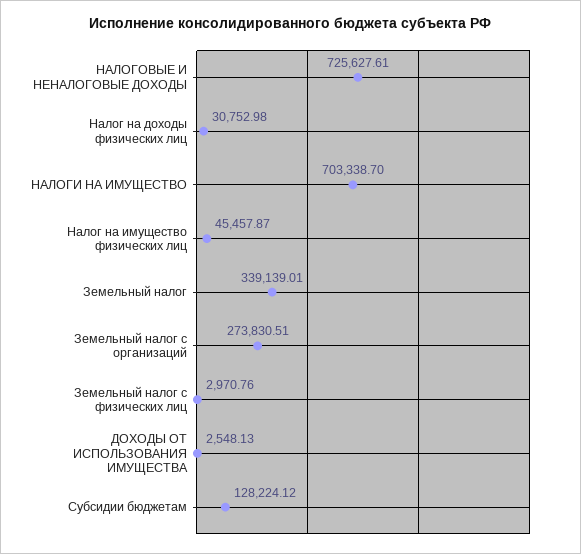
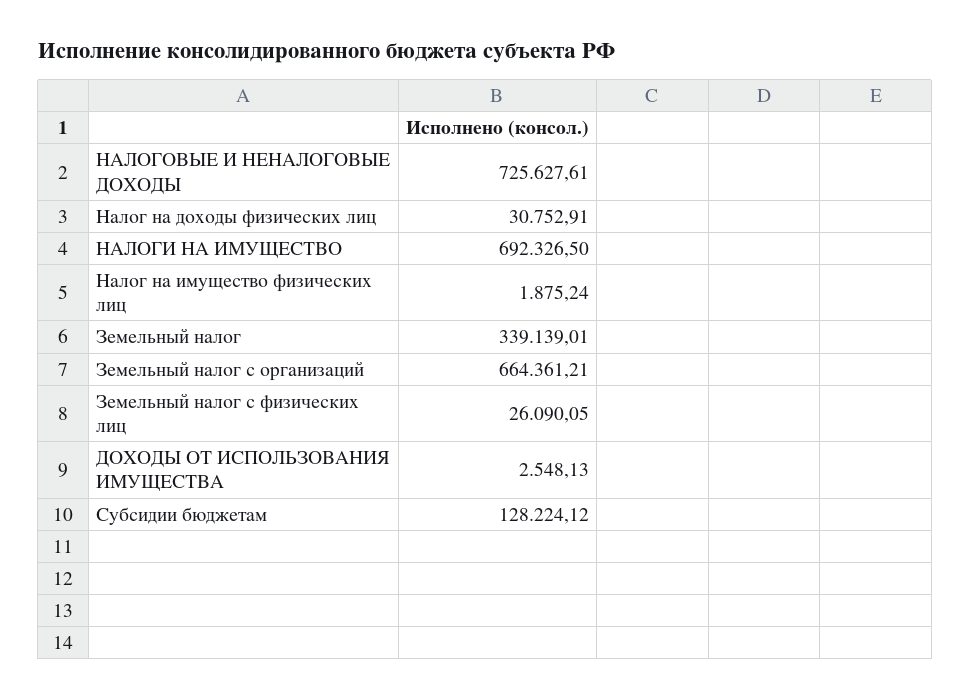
Налог на доходы физических лиц: 30752.98 -> 30752.91
НАЛОГИ НА ИМУЩЕСТВО: 703338.7 -> 692326.5
Налог на имущество физических лиц: 45457.87 -> 1875.24
Земельный налог с организаций: 273830.51 -> 664361.21
Земельный налог с физических лиц: 2970.76 -> 26090.05

